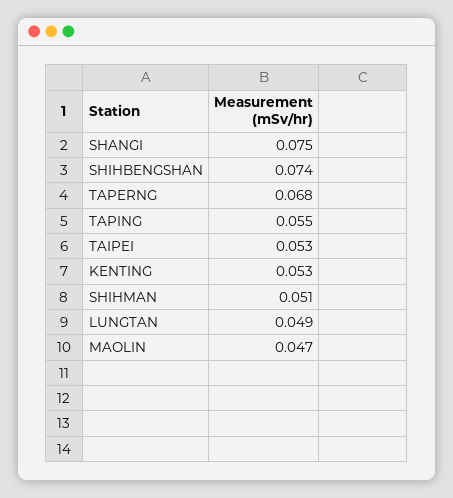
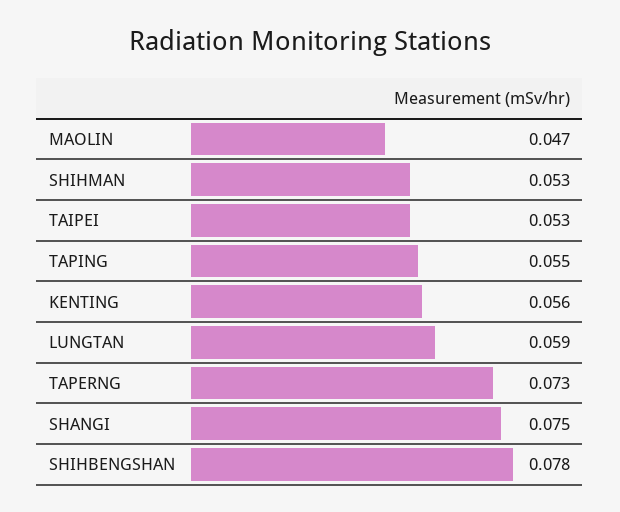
SHIHBENGSHAN: 0.074 -> 0.078
TAPERNG: 0.068 -> 0.073
KENTING: 0.053 -> 0.056
SHIHMAN: 0.051 -> 0.053
LUNGTAN: 0.049 -> 0.059

